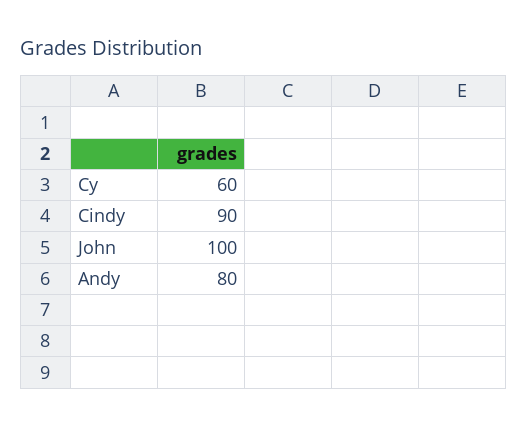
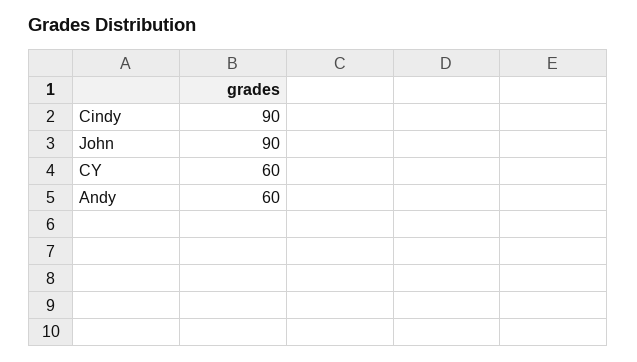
John: 100 -> 90
Andy: 80 -> 60

